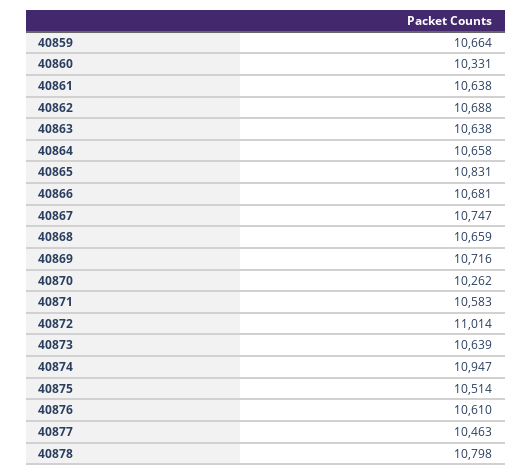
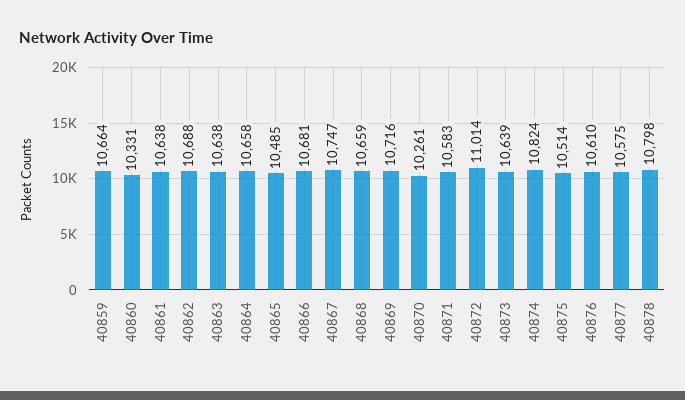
40865: 10831 -> 10485
40870: 10262 -> 10261
40874: 10947 -> 10824
40877: 10463 -> 10575

